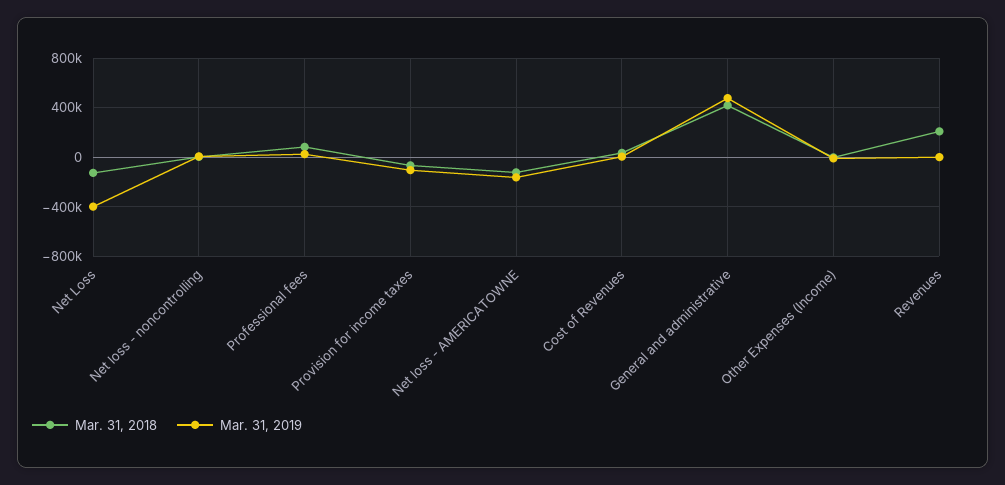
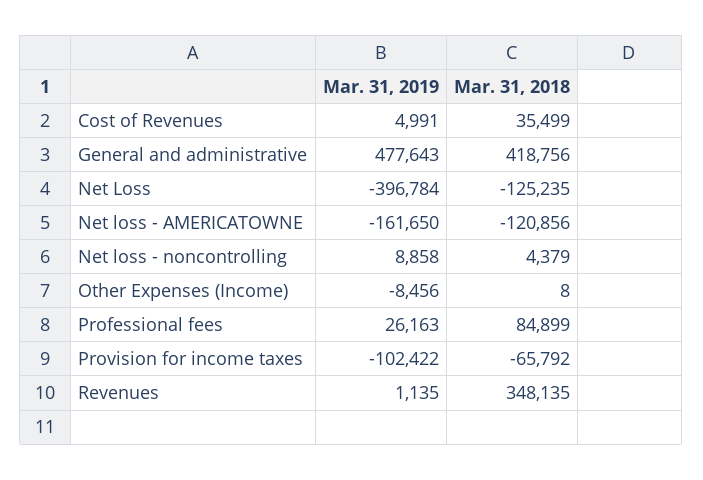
Mar. 31, 2018, Revenues: 200000 -> 348135

